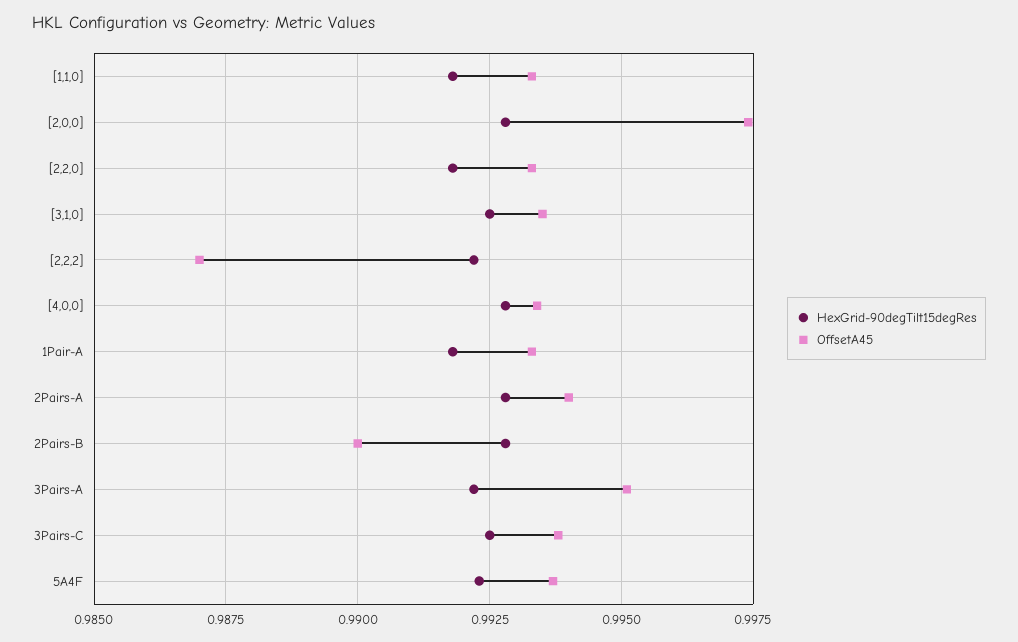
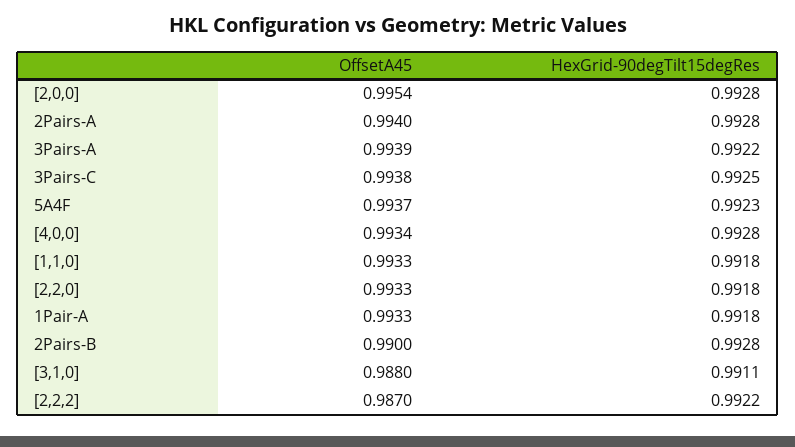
OffsetA45, [2,0,0]: 0.9975 -> 0.9954
HexGrid-90degTilt15degRes, [3,1,0]: 0.9925 -> 0.9911
OffsetA45, [3,1,0]: 0.9935 -> 0.988
OffsetA45, 3Pairs-A: 0.995 -> 0.9939

